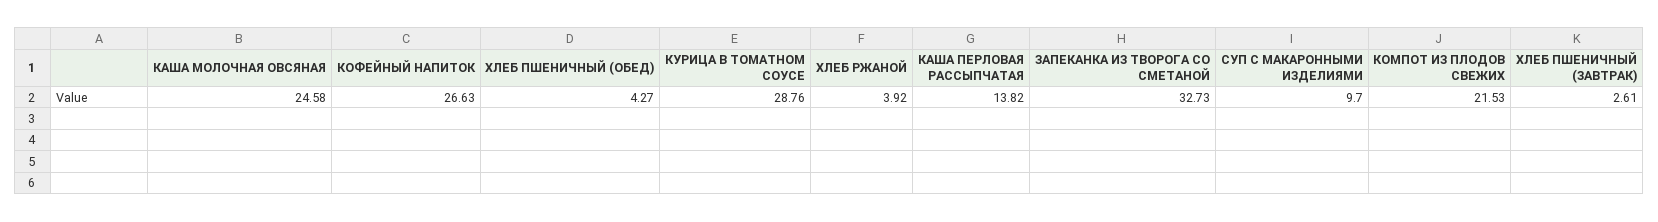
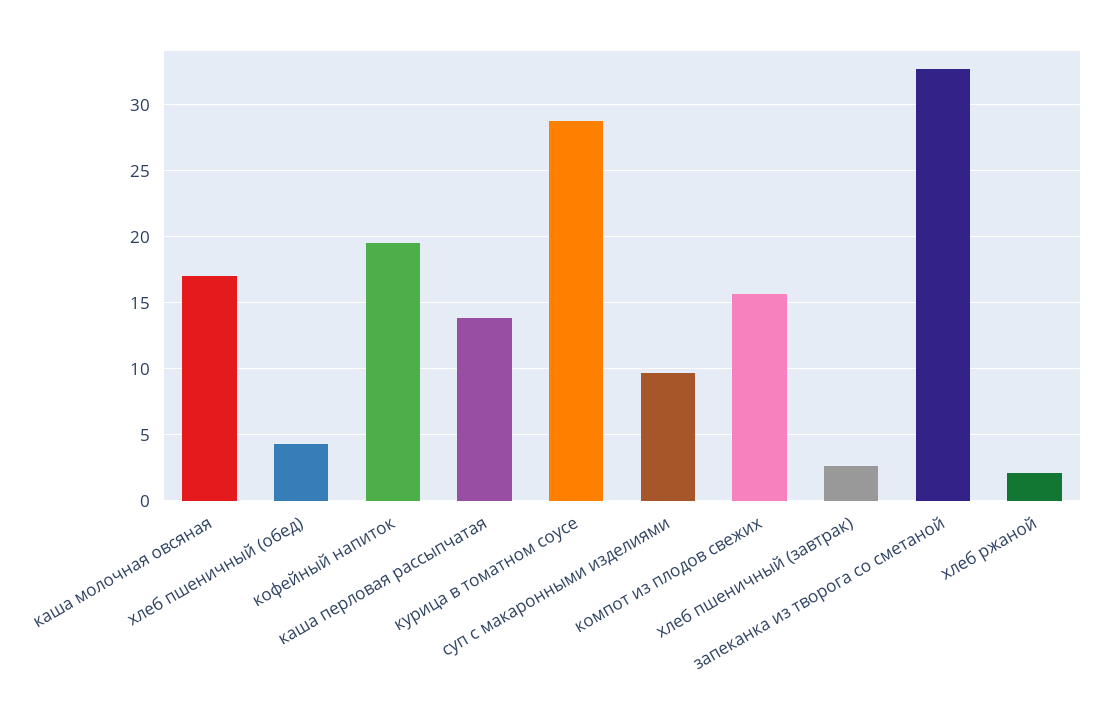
КАША МОЛОЧНАЯ ОВСЯНАЯ: 24.58 -> 17
КОФЕЙНЫЙ НАПИТОК: 26.63 -> 19.5
ХЛЕБ РЖАНОЙ: 3.92 -> 2
КОМПОТ ИЗ ПЛОДОВ СВЕЖИХ: 21.53 -> 15.5

